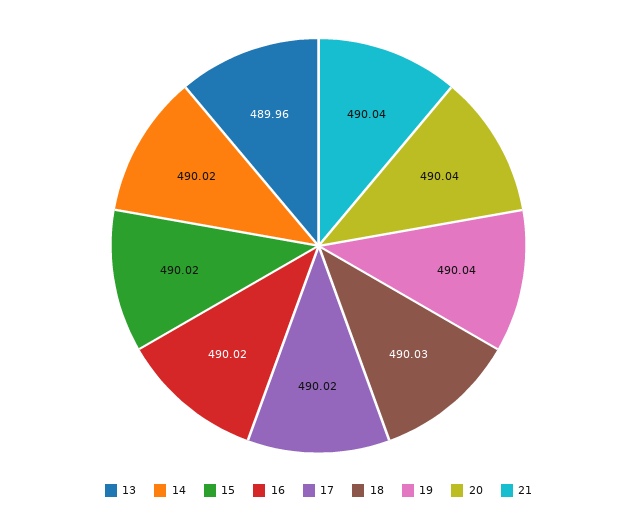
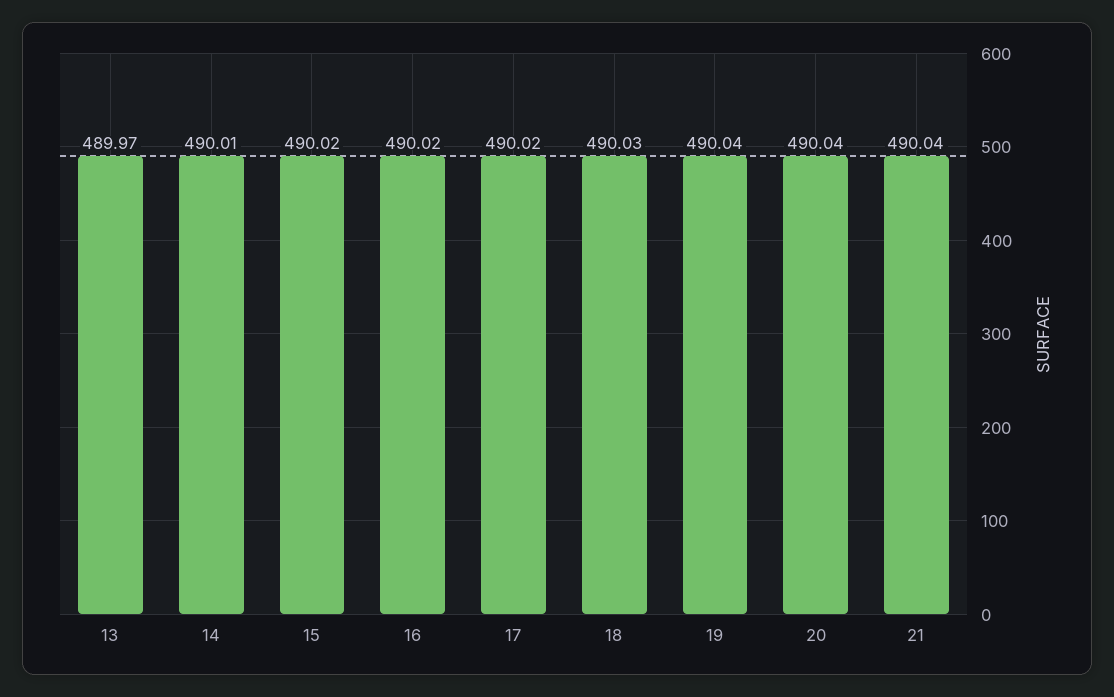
13: 489.96 -> 489.97
14: 490.02 -> 490.01

